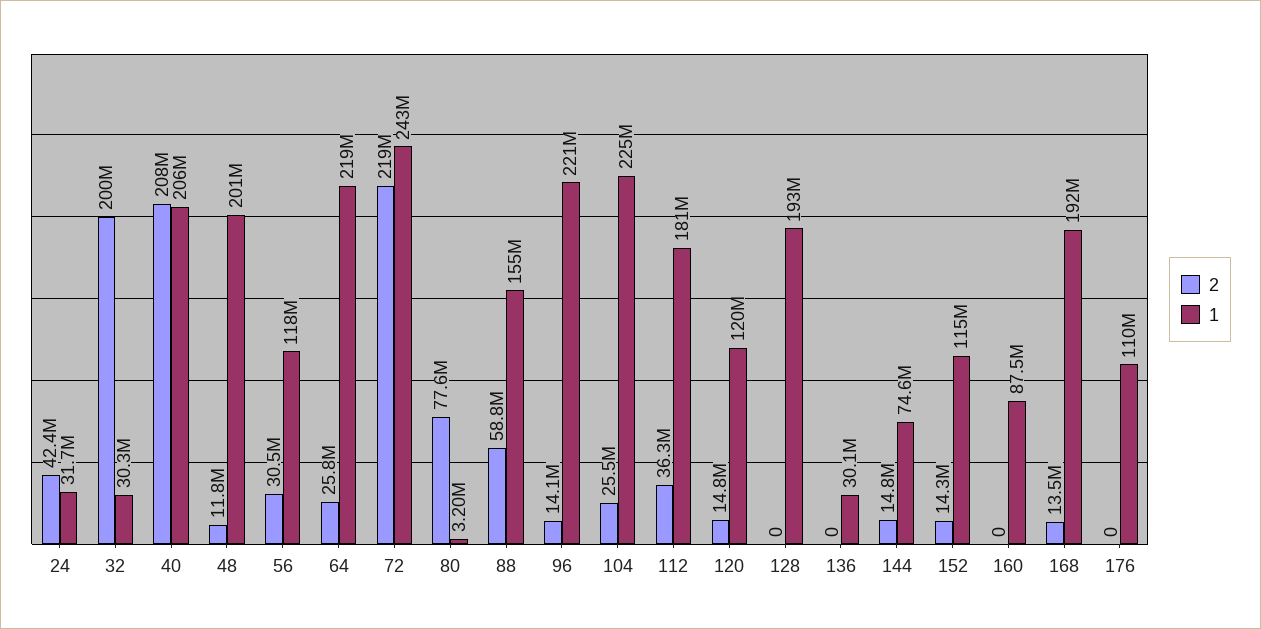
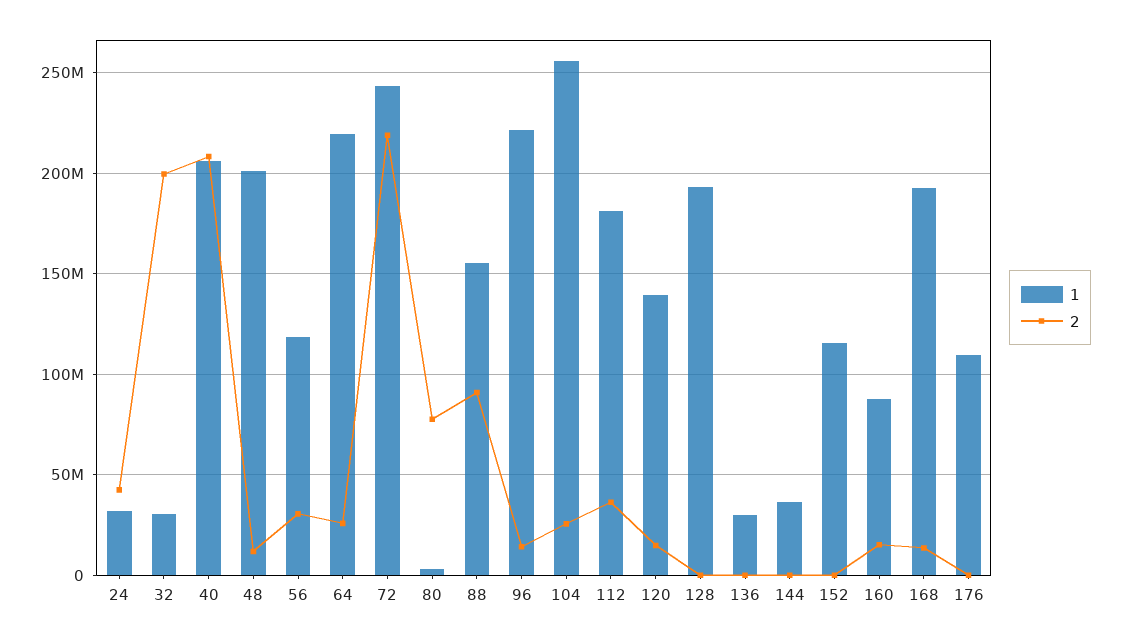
2, 88: 58800000 -> 90000000
1, 104: 225000000 -> 255000000
1, 120: 120000000 -> 140000000
2, 144: 14800000 -> 0
1, 144: 74600000 -> 35000000
2, 152: 14300000 -> 0
2, 160: 0 -> 15000000

